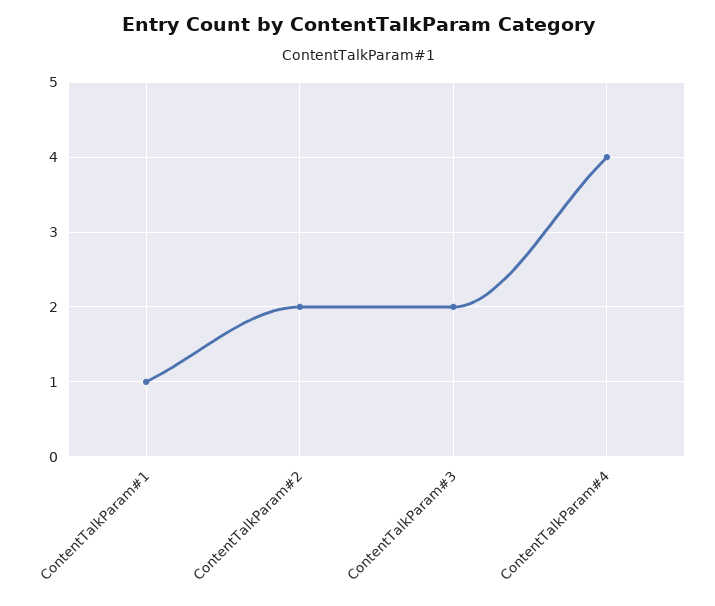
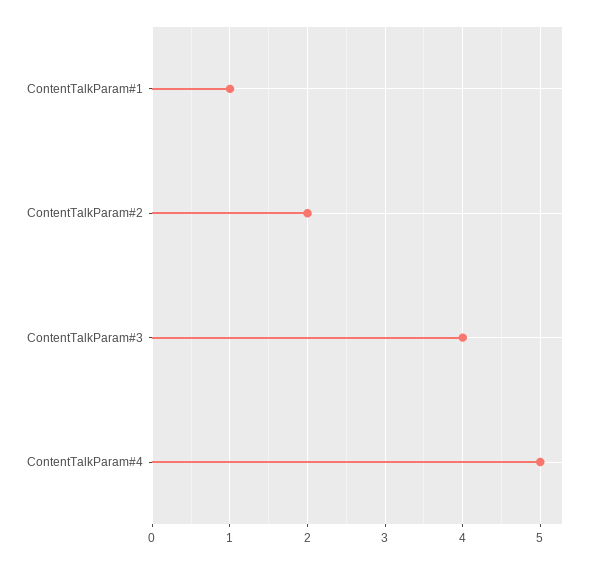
ContentTalkParam#3: 2 -> 4
ContentTalkParam#4: 4 -> 5

